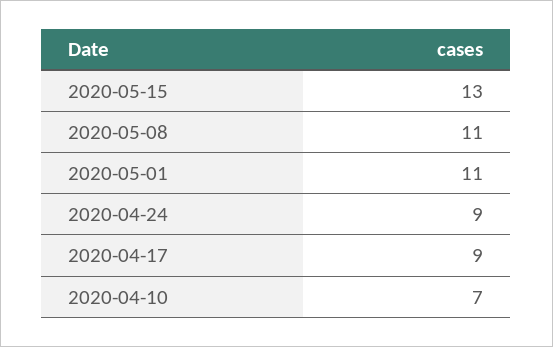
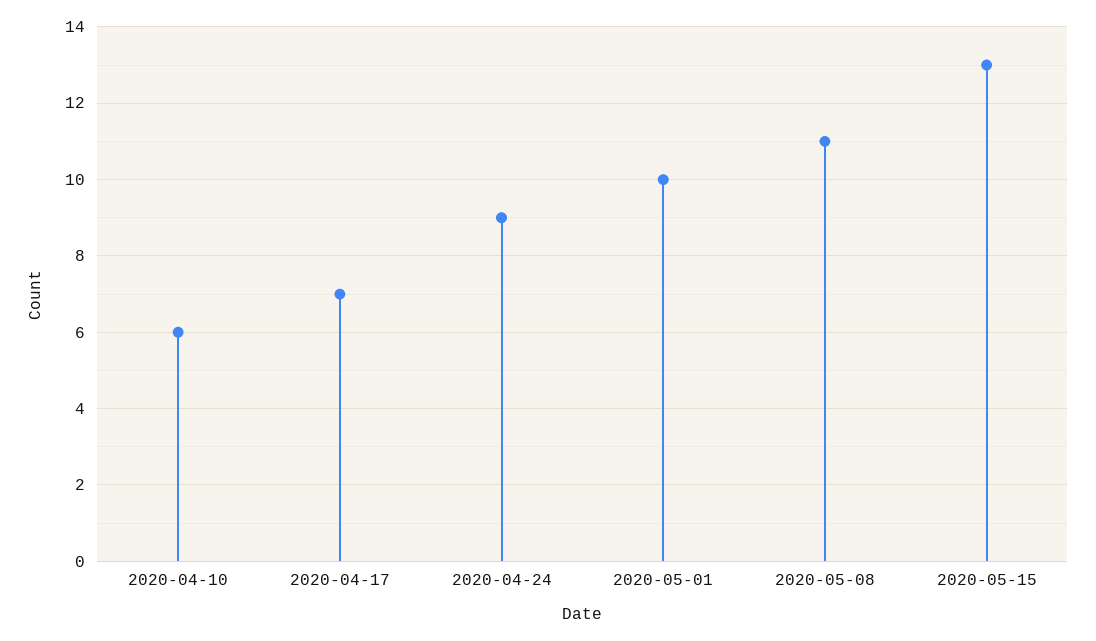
2020-05-01: 11 -> 10
2020-04-17: 9 -> 7
2020-04-10: 7 -> 6

